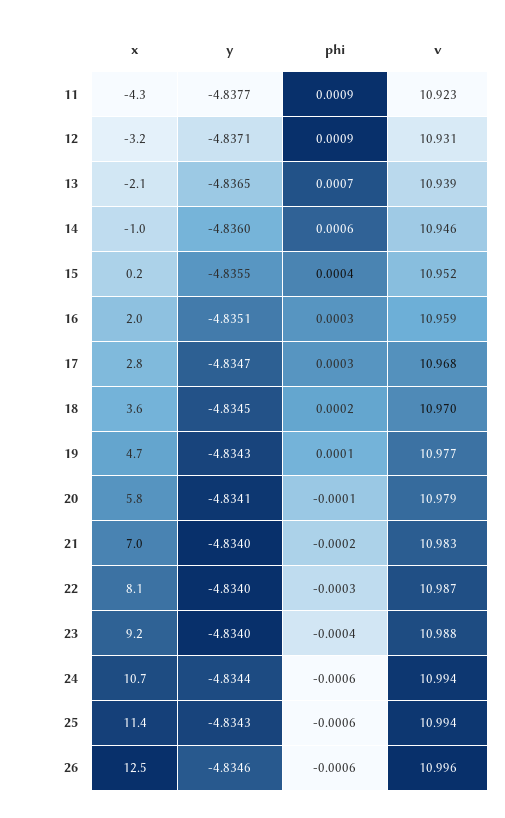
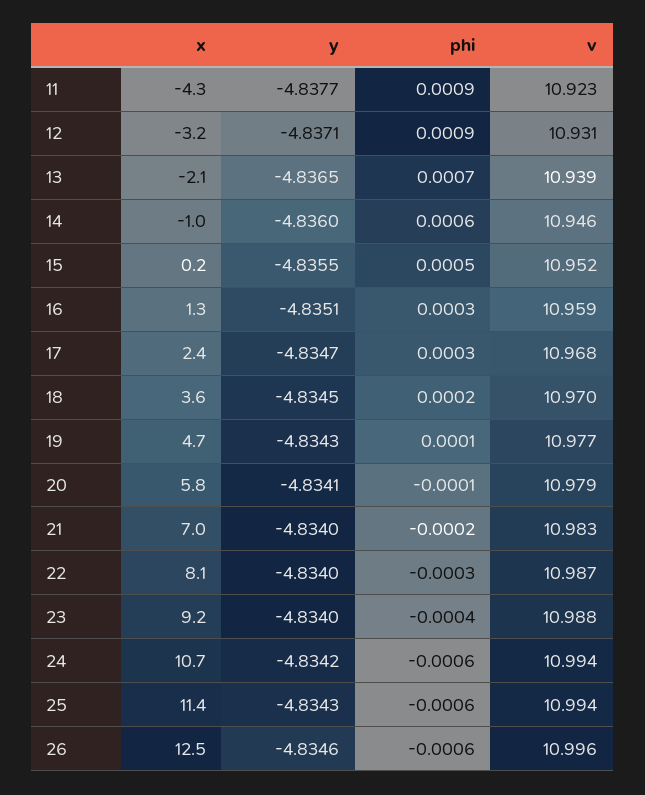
phi, 15: 0.0004 -> 0.0005
x, 16: 2 -> 1.3
x, 17: 2.8 -> 2.4
y, 24: -4.8344 -> -4.8342

